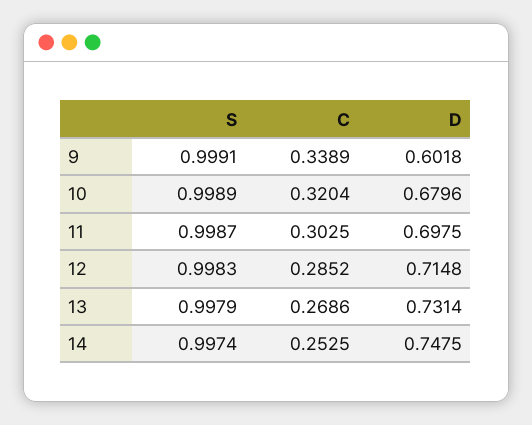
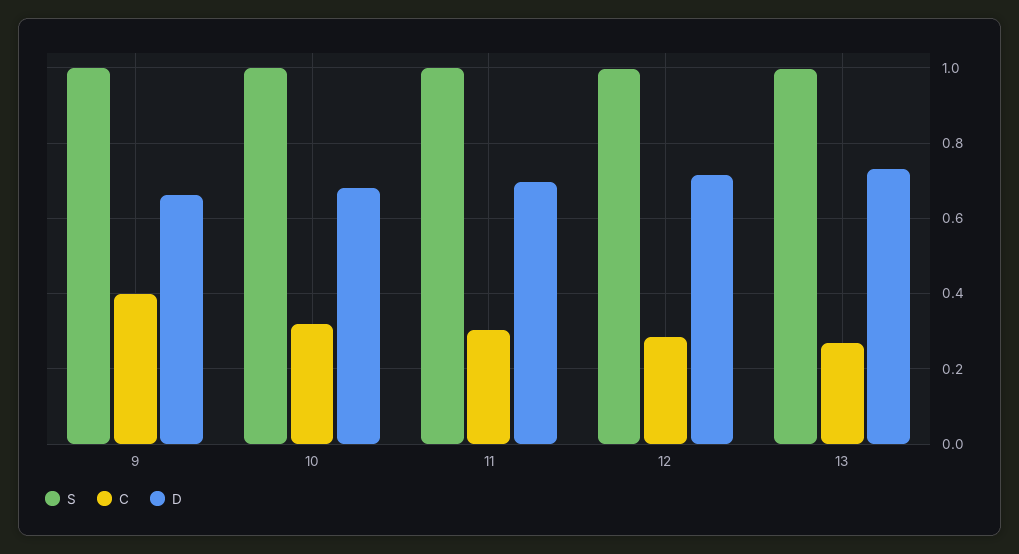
C, 9: 0.3389 -> 0.4
D, 9: 0.6018 -> 0.66
S, 14: 0.9974 -> none
C, 14: 0.2525 -> none
D, 14: 0.7475 -> none

